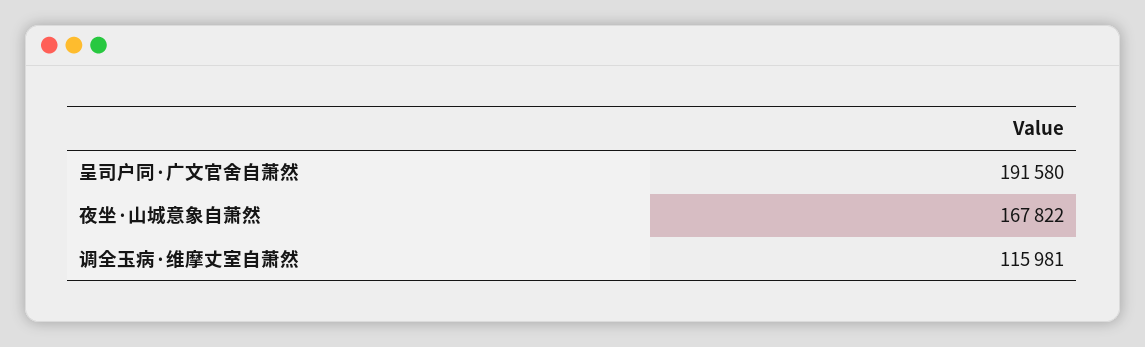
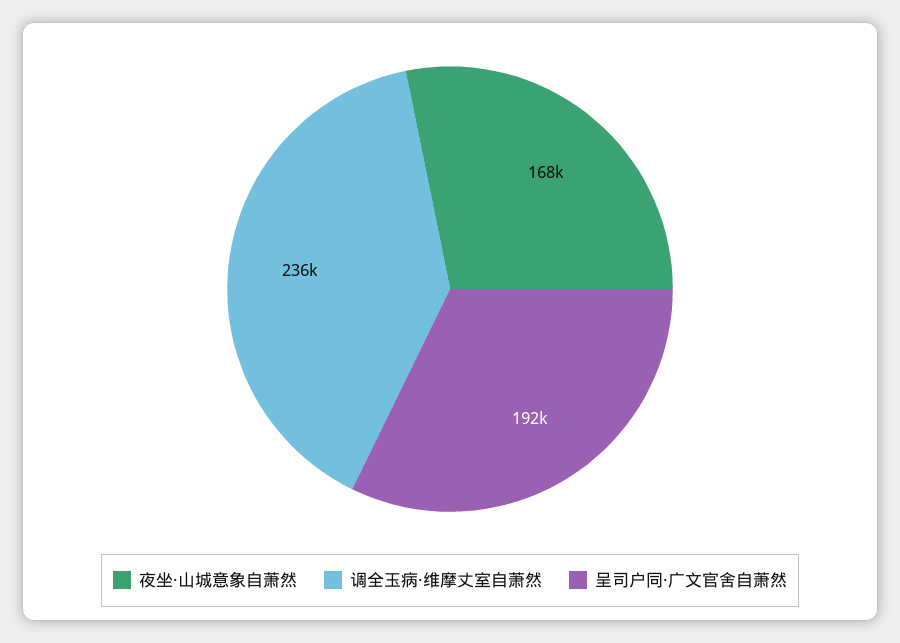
调全玉病·维摩丈室自萧然: 115981 -> 236000

